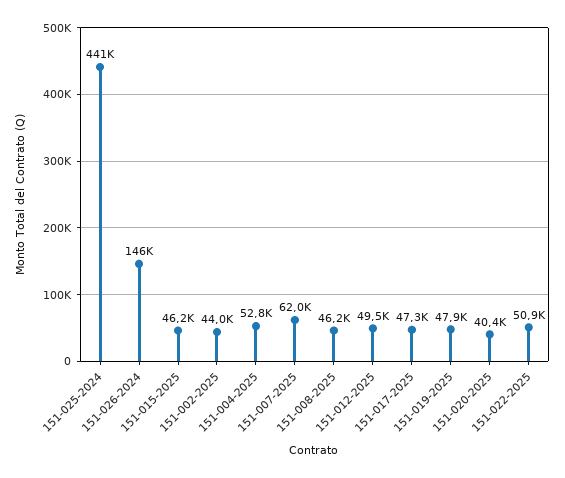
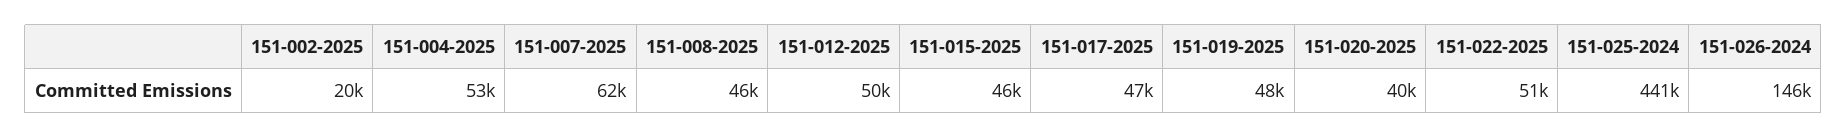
151-002-2025: 44000 -> 20000

